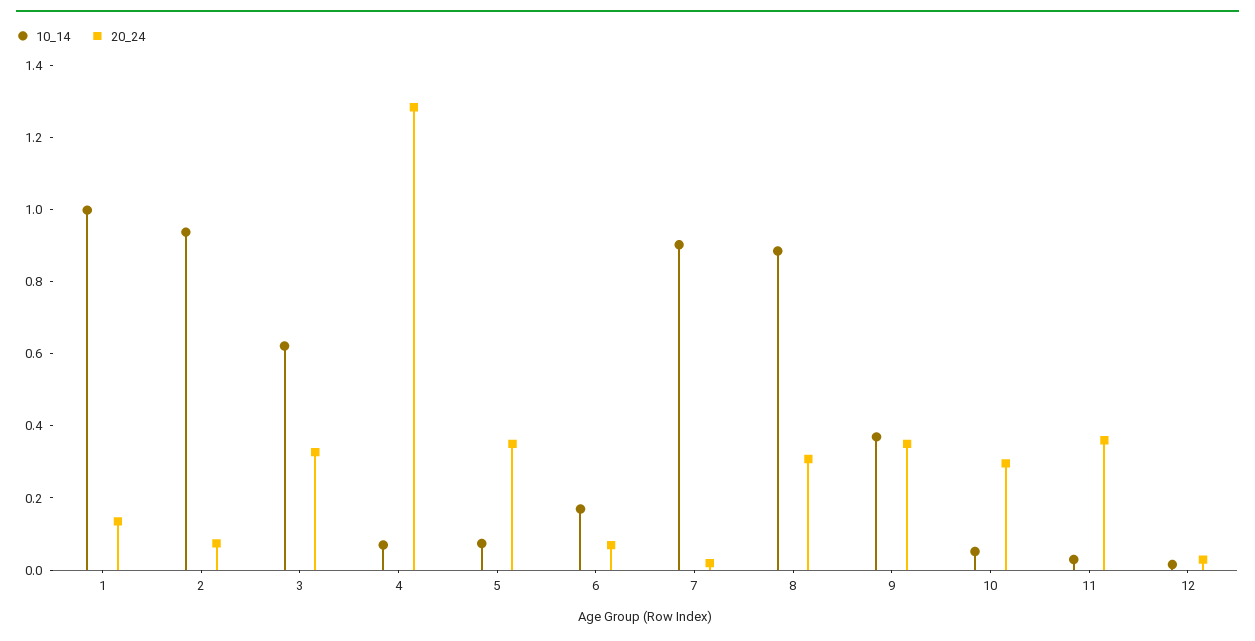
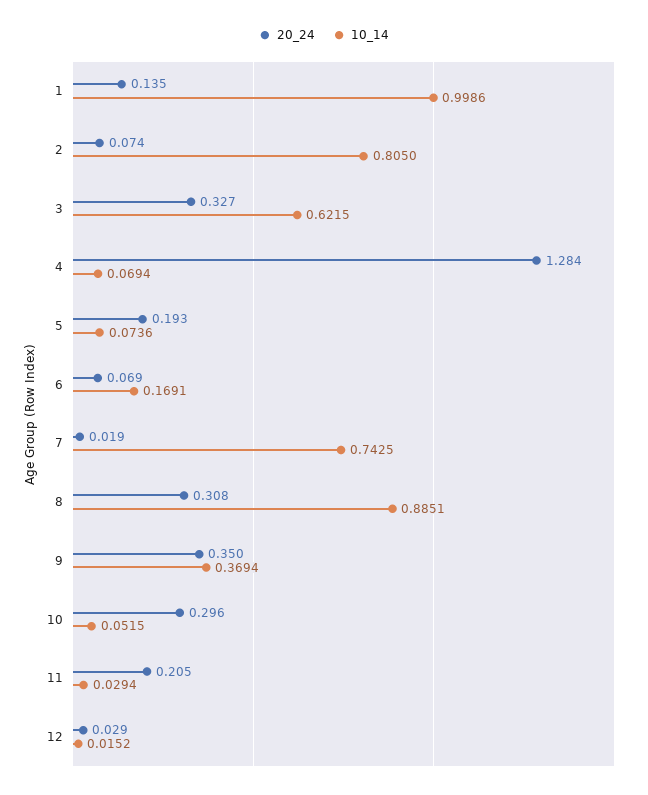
10_14, 2: 0.95 -> 0.805
20_24, 5: 0.35 -> 0.193
10_14, 7: 0.9 -> 0.7425
20_24, 11: 0.35 -> 0.205

